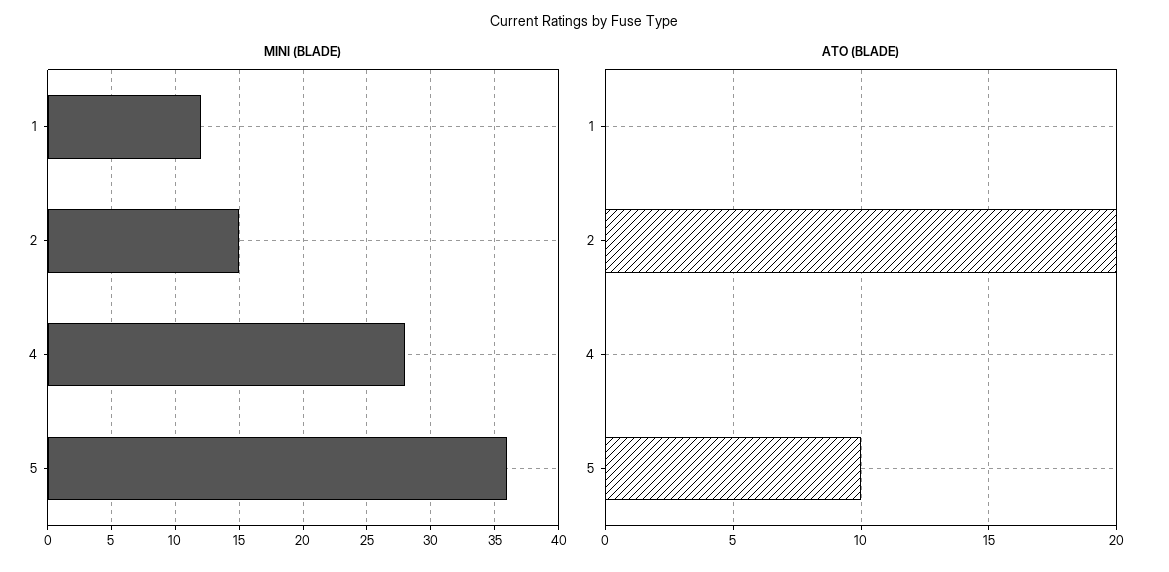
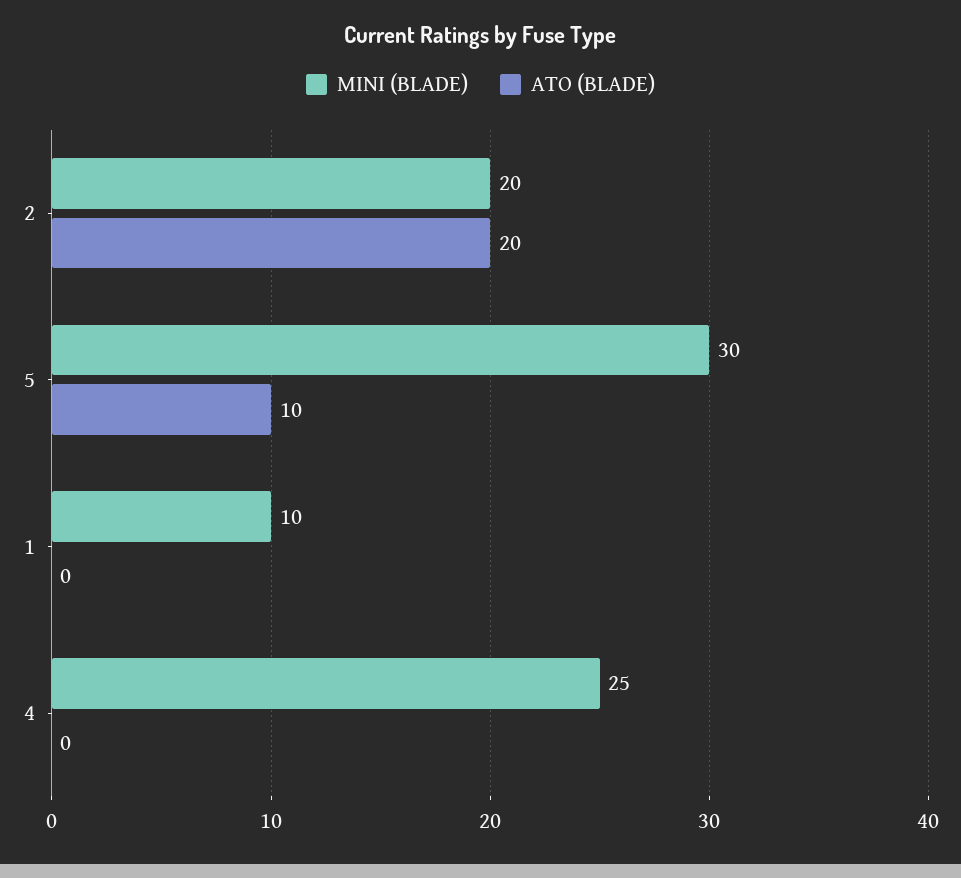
MINI (BLADE), 1: 12 -> 10
MINI (BLADE), 2: 15 -> 20
MINI (BLADE), 4: 28 -> 25
MINI (BLADE), 5: 36 -> 30

